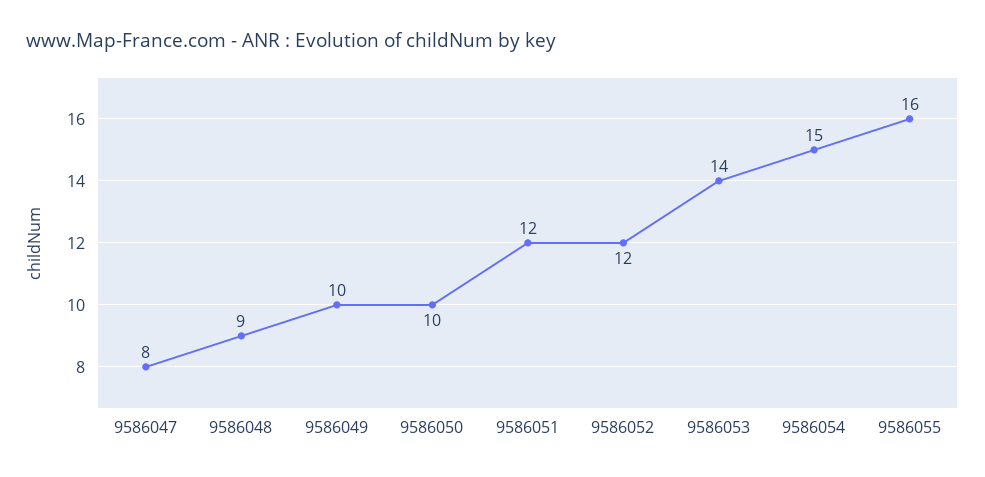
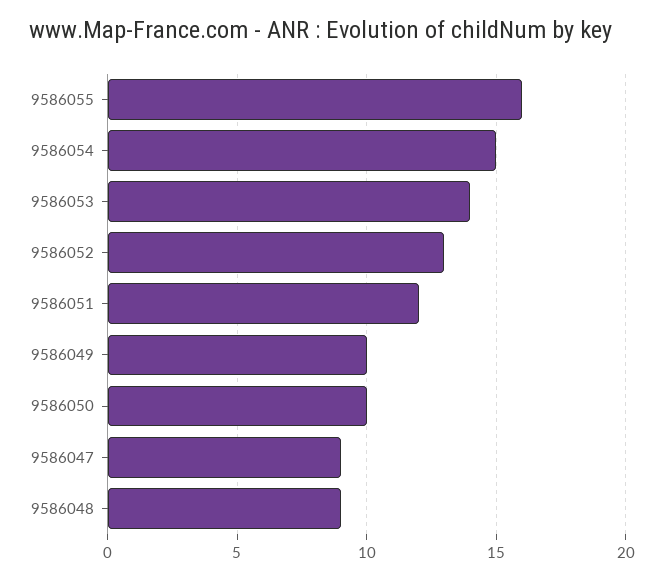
9586047: 8 -> 9
9586052: 12 -> 13

